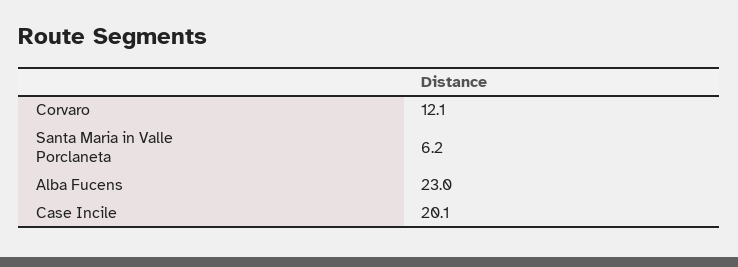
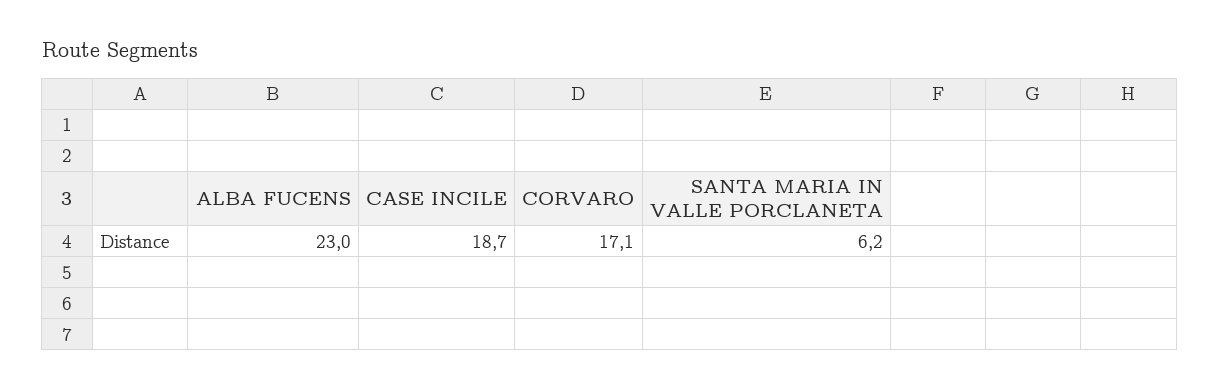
Corvaro: 12.1 -> 17.1
Case Incile: 20.1 -> 18.7

